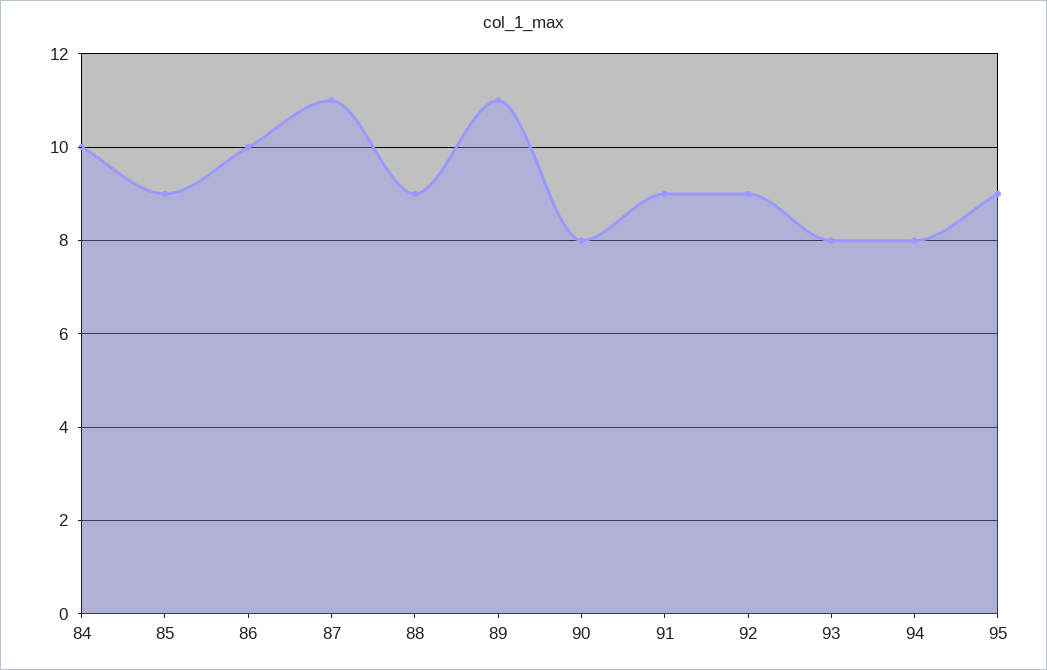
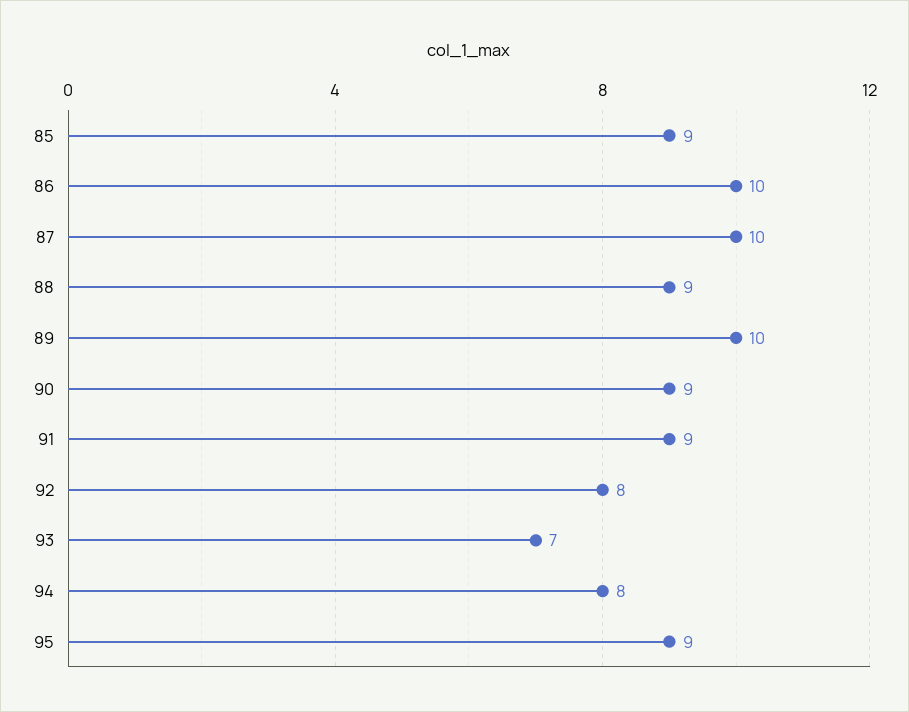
84: 10 -> none
87: 11 -> 10
89: 11 -> 10
90: 8 -> 9
92: 9 -> 8
93: 8 -> 7

